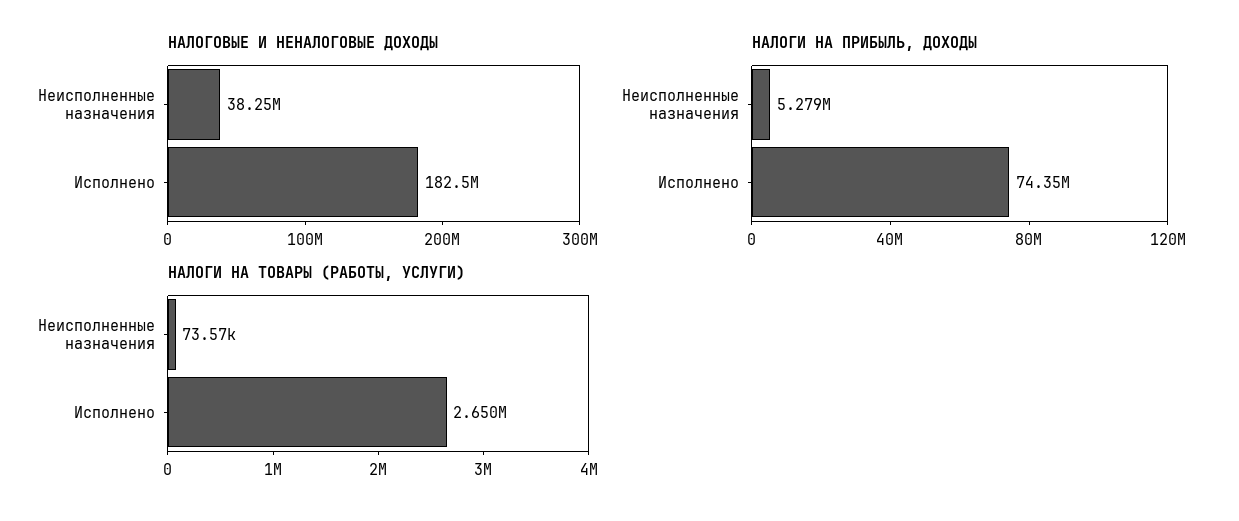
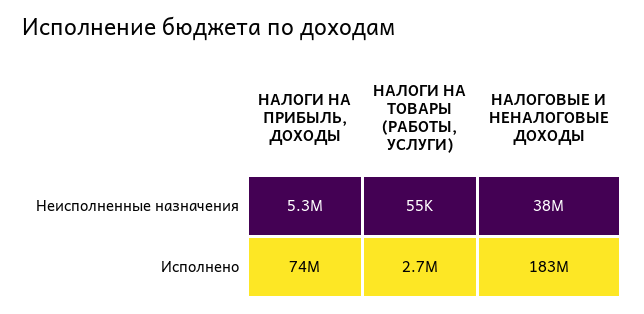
НАЛОГИ НА ТОВАРЫ (РАБОТЫ, УСЛУГИ), Неисполненные назначения: 73570 -> 55000

